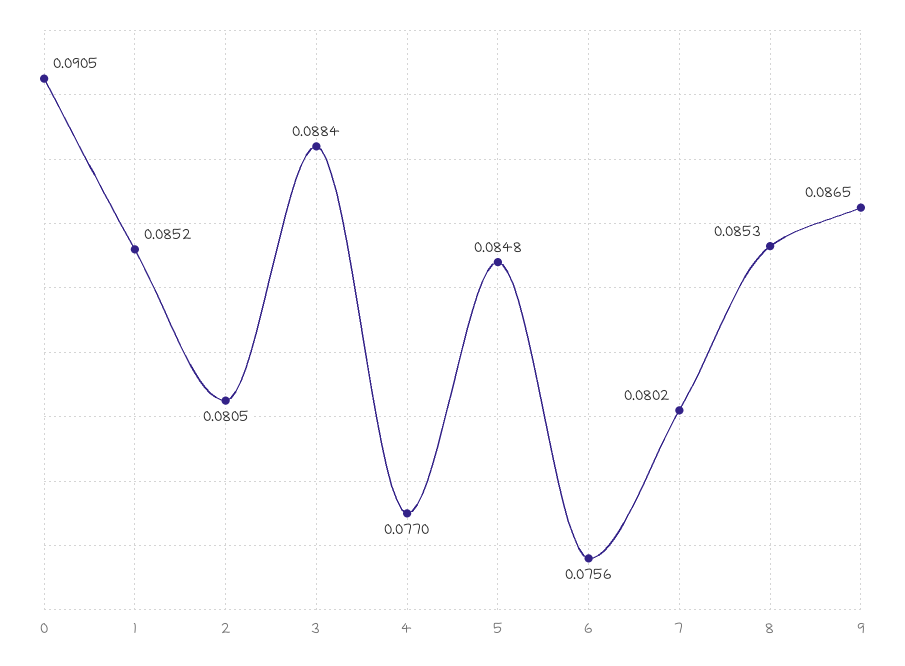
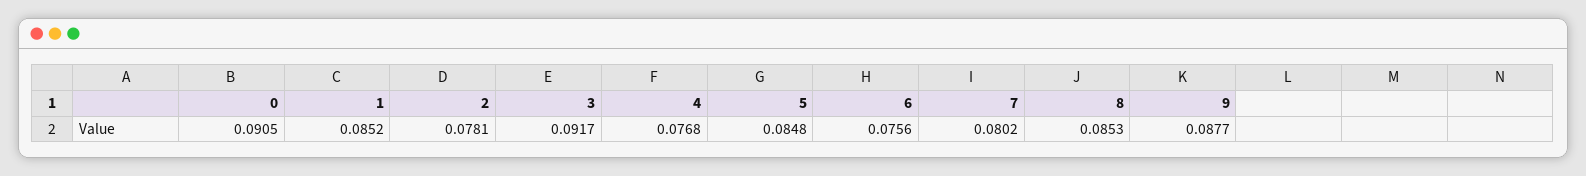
2: 0.0805 -> 0.0781
3: 0.0884 -> 0.0917
4: 0.077 -> 0.0768
9: 0.0865 -> 0.0877

